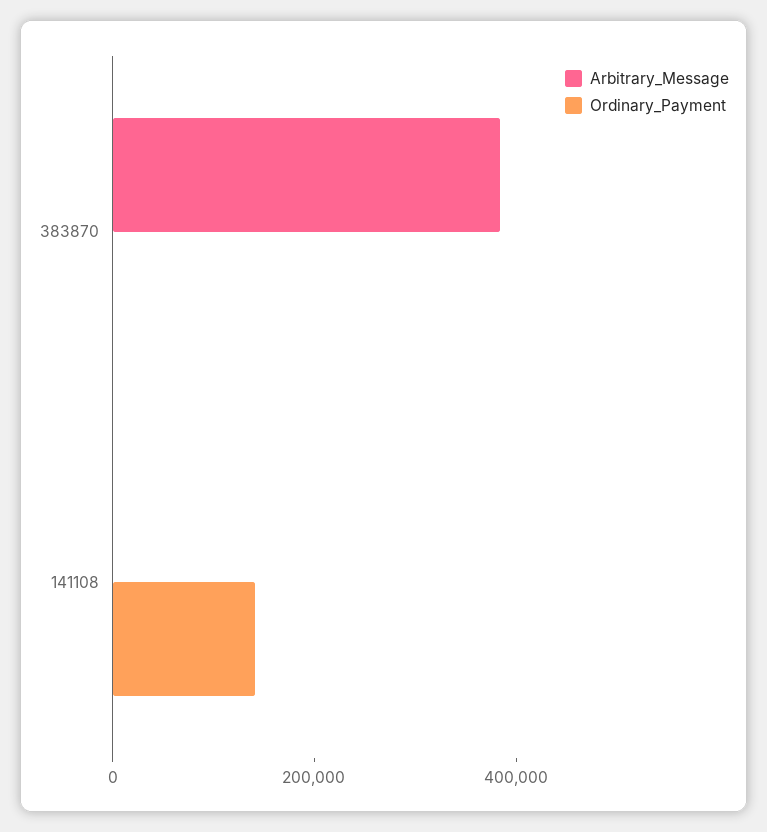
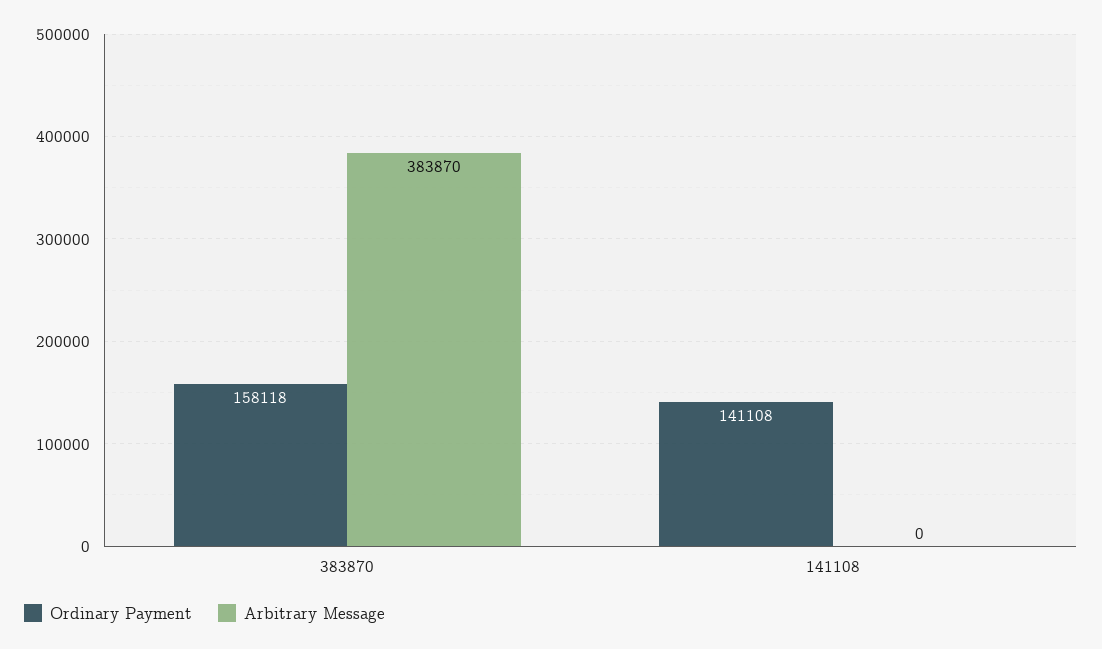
Ordinary_Payment, 383870: 0 -> 158118

